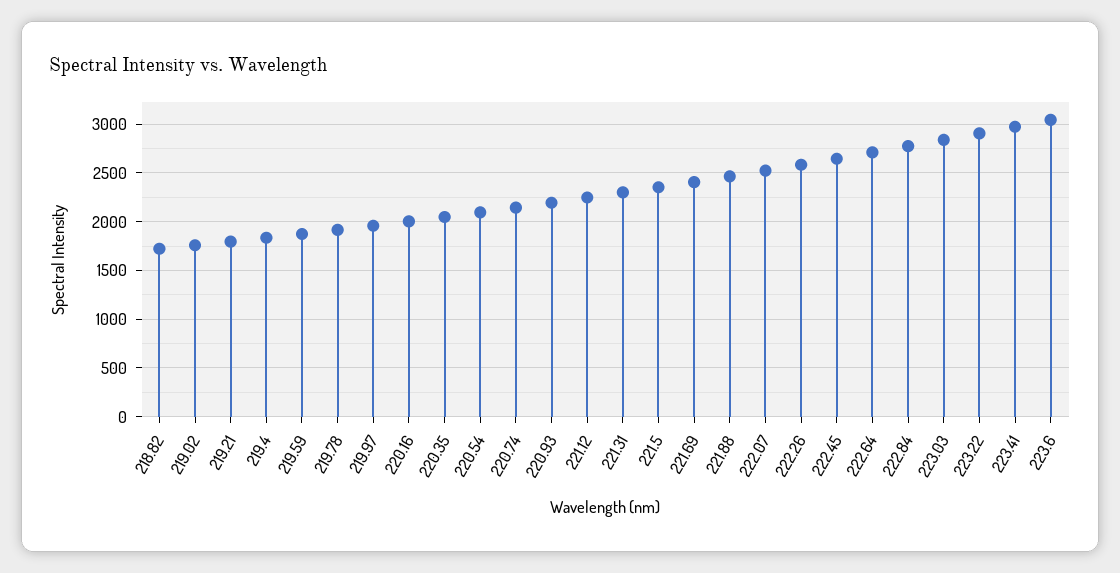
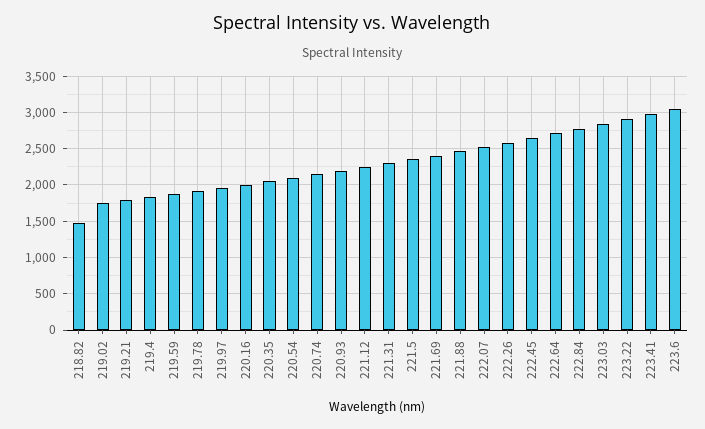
218.82: 1700 -> 1500

